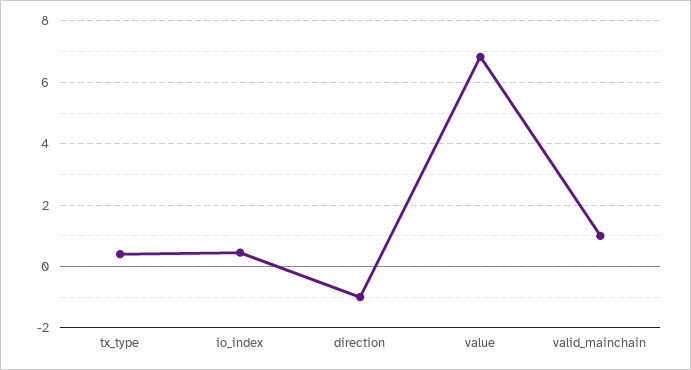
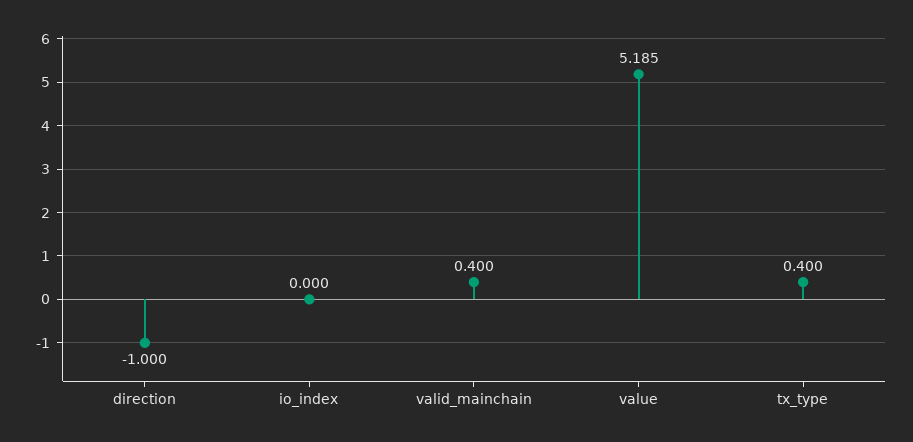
io_index: 0.4 -> 0
value: 6.8 -> 5.185
valid_mainchain: 1 -> 0.4

